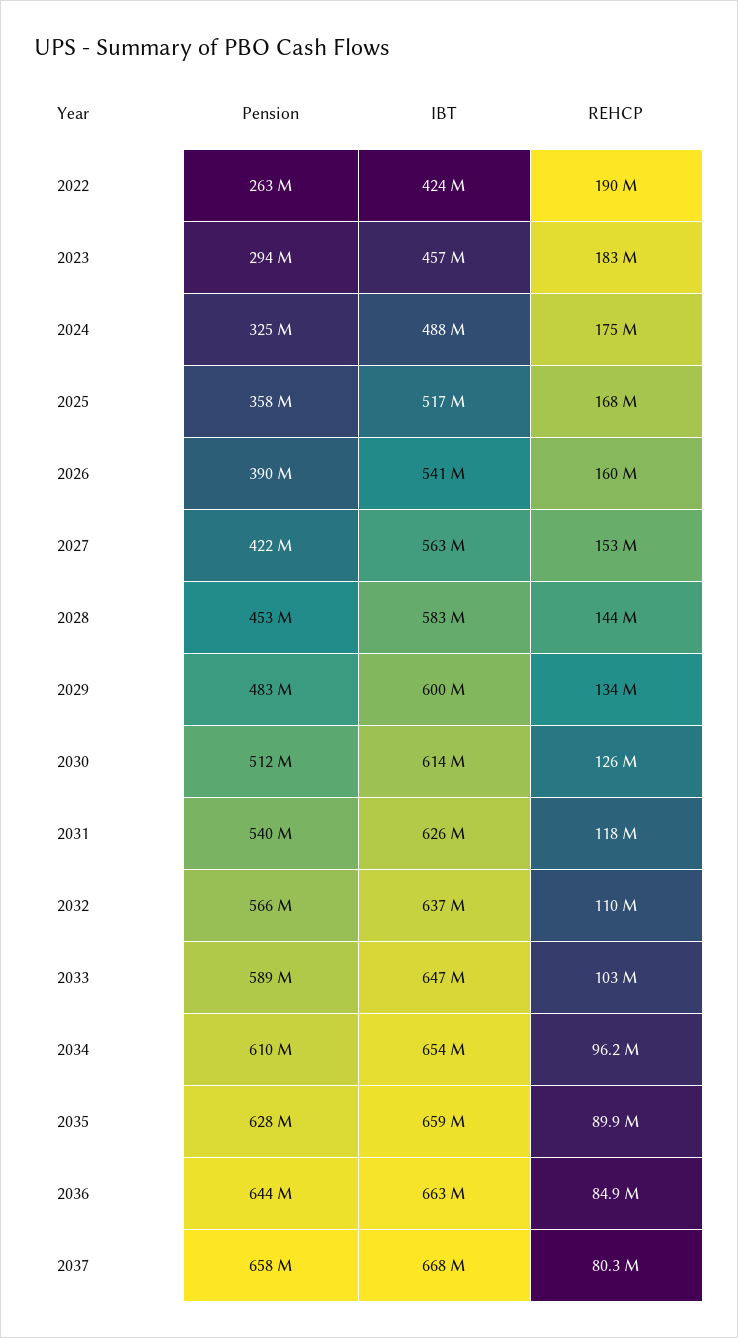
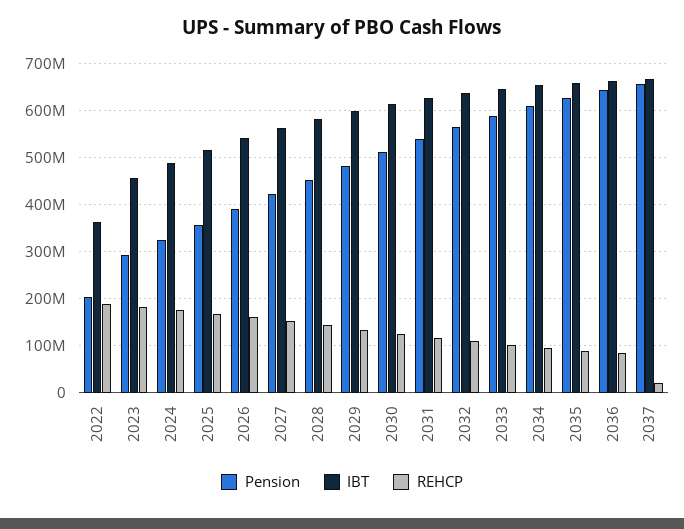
Pension, 2022: 263000000 -> 200000000
IBT, 2022: 424000000 -> 360000000
REHCP, 2037: 80300000 -> 20000000

